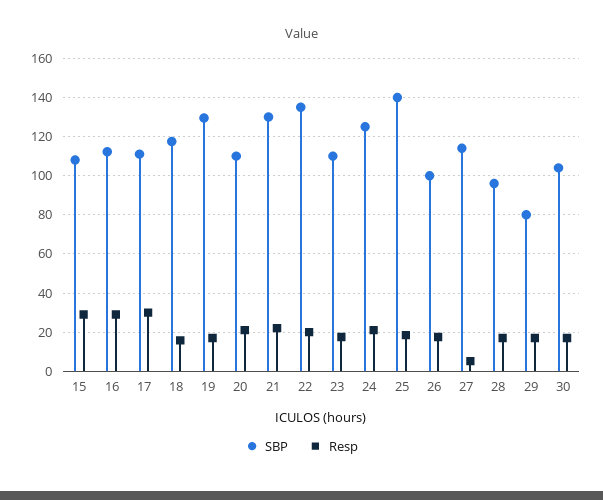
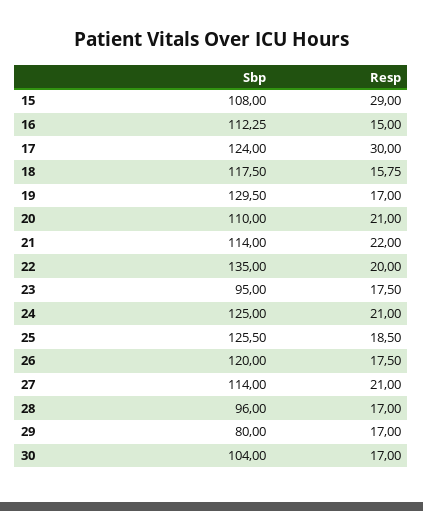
Resp, 16: 30 -> 15
SBP, 17: 110 -> 124
SBP, 21: 130 -> 114
SBP, 23: 110 -> 95
SBP, 25: 140 -> 125.5
SBP, 26: 100 -> 120
Resp, 27: 5 -> 21

